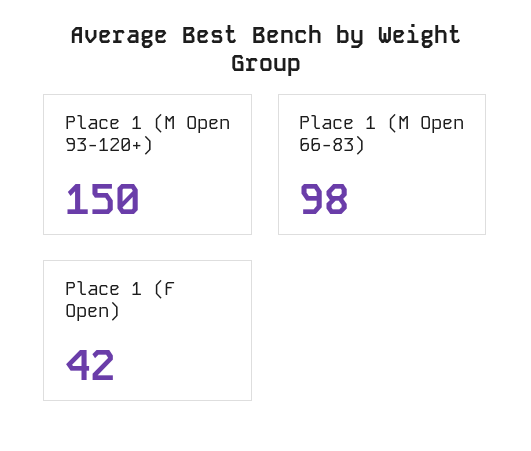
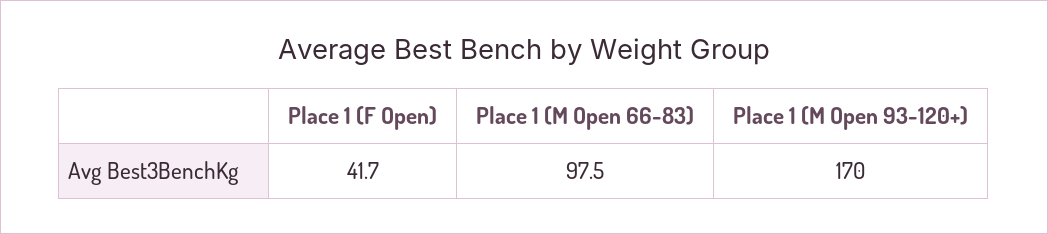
Place 1 (M Open 93-120+): 150 -> 170

